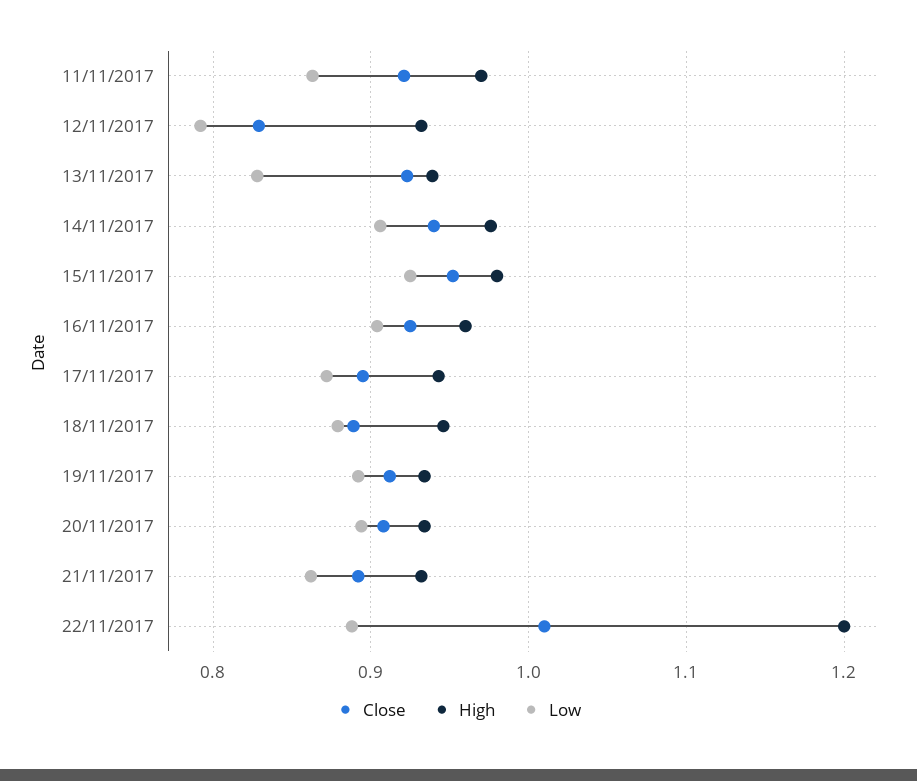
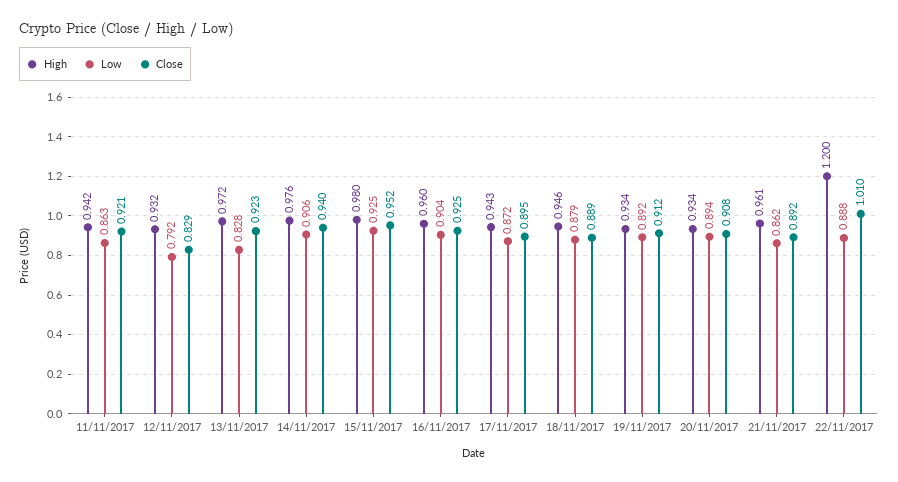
High, 11/11/2017: 0.97 -> 0.942
High, 13/11/2017: 0.94 -> 0.972
High, 21/11/2017: 0.93 -> 0.961

